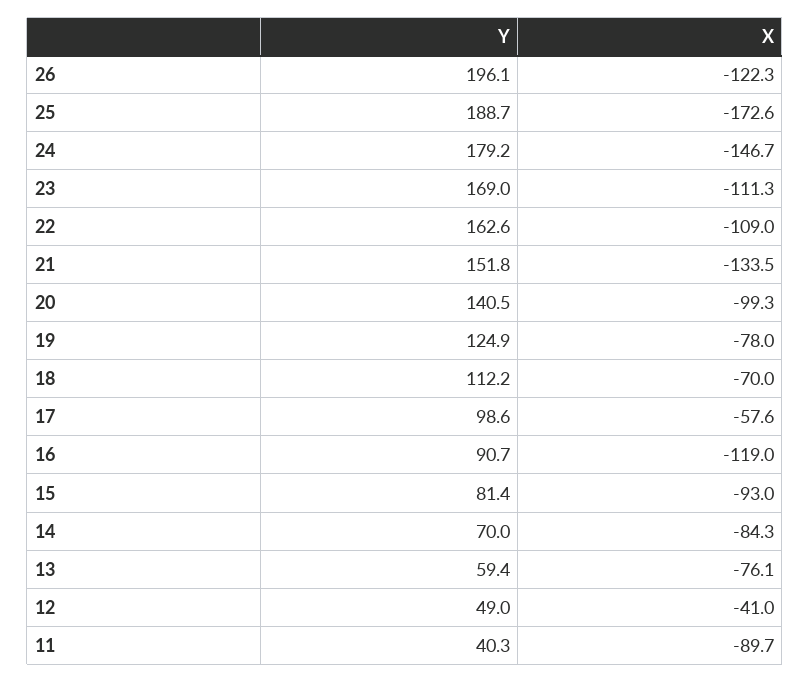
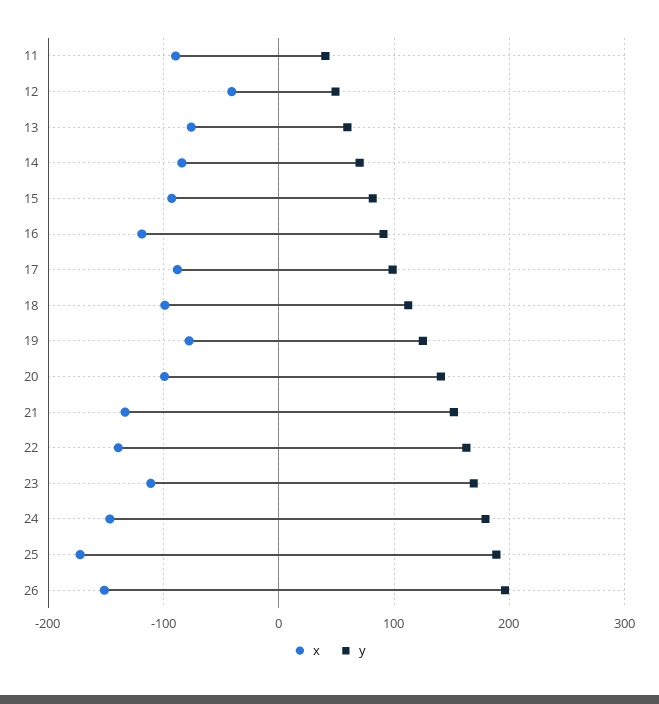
X, 26: -122.3 -> -150
X, 22: -109 -> -140
X, 18: -70 -> -100
X, 17: -57.6 -> -90

